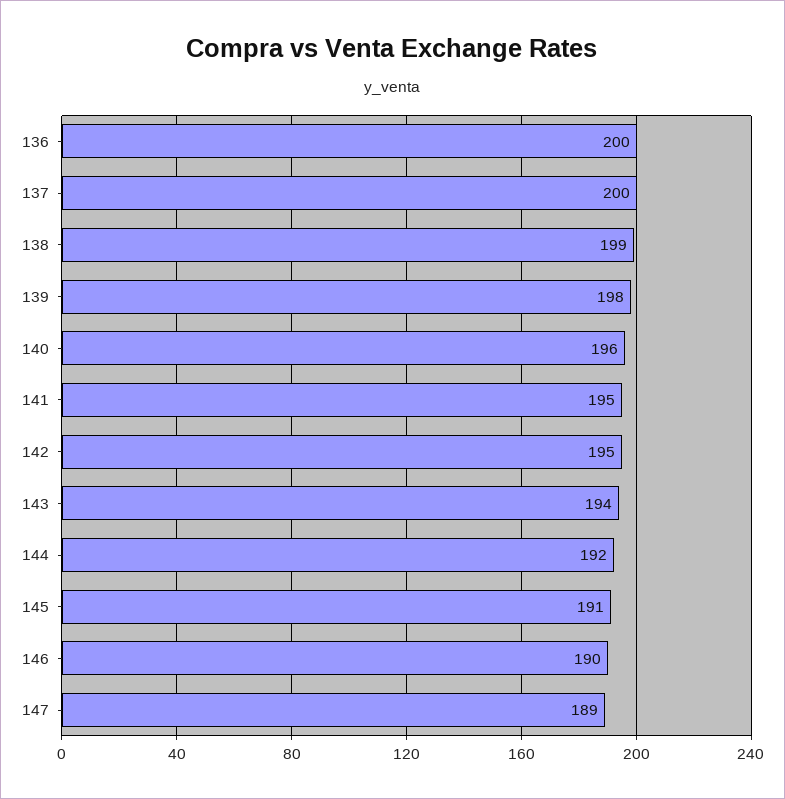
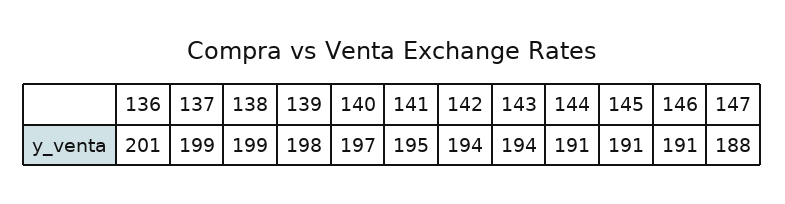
136: 200 -> 201
137: 200 -> 199
140: 196 -> 197
142: 195 -> 194
144: 192 -> 191
146: 190 -> 191
147: 189 -> 188

